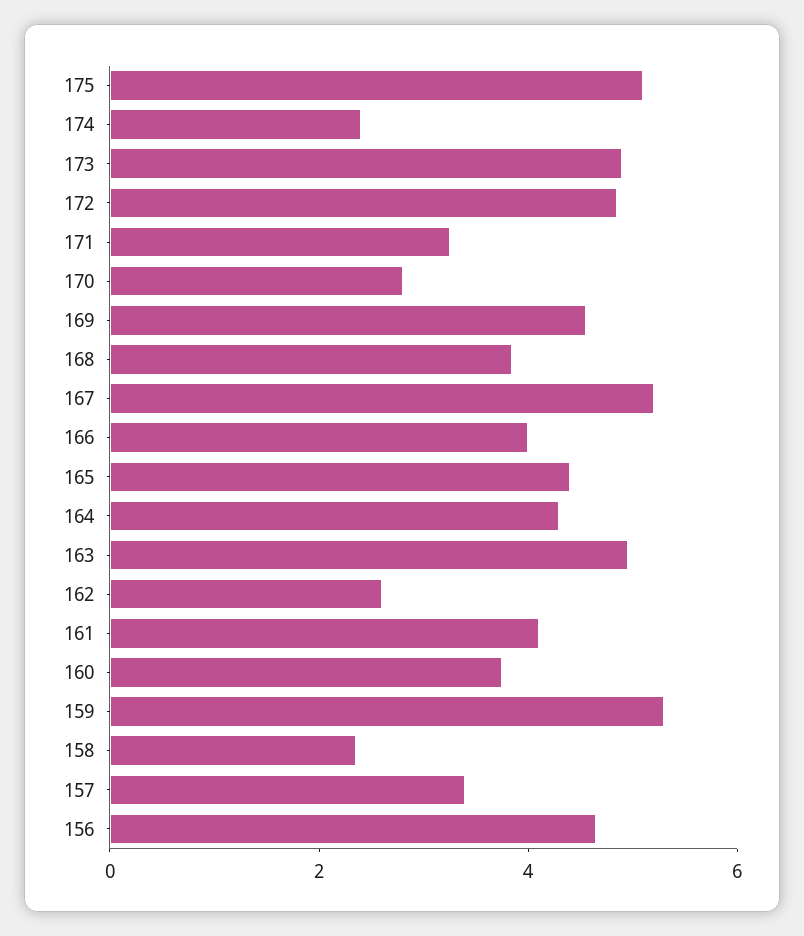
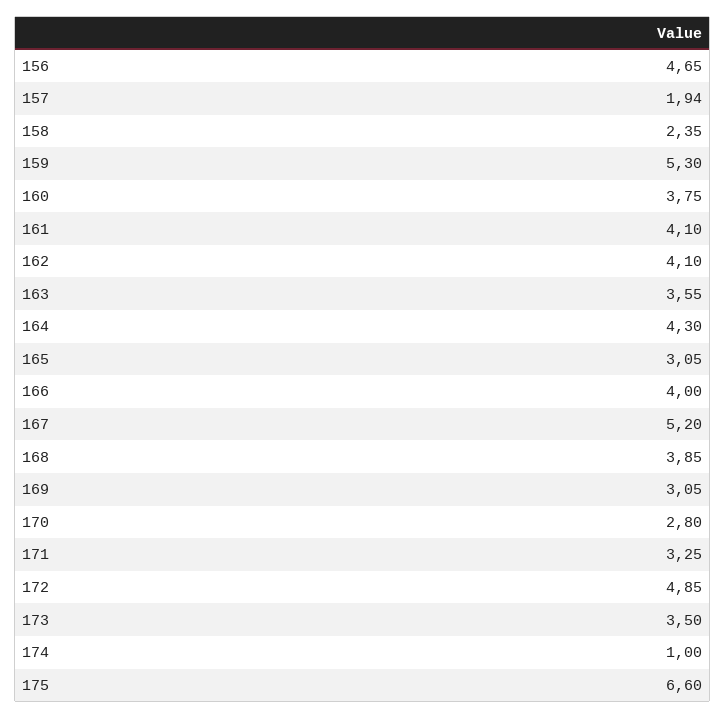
175: 5 -> 6.6
174: 2.5 -> 1
173: 5 -> 3.5
169: 4.5 -> 3.05
165: 4.5 -> 3.05
163: 5 -> 3.55
162: 2.5 -> 4.1
157: 3.5 -> 1.94

